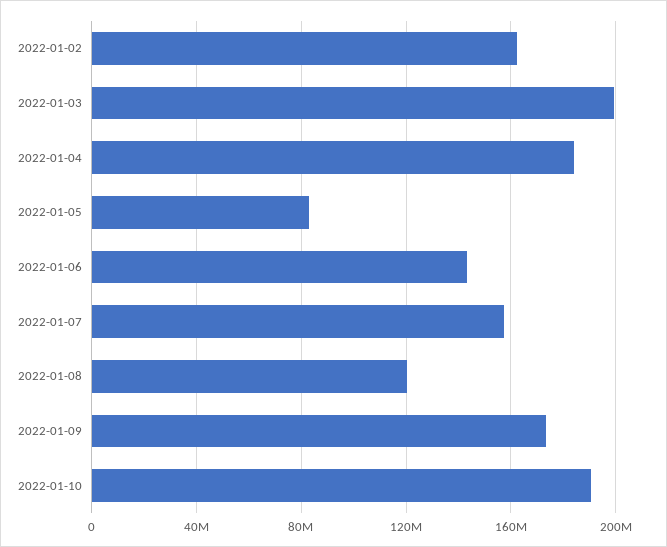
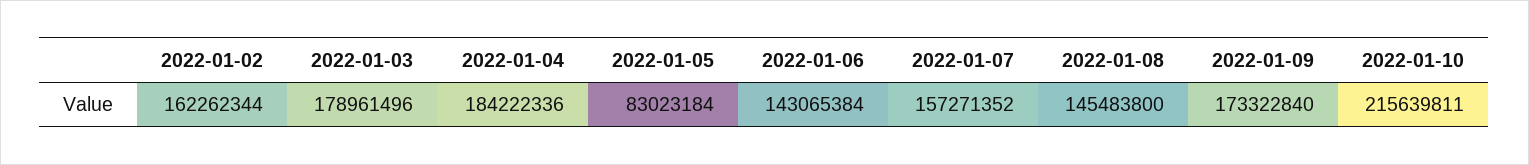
2022-01-03: 200000000 -> 178961496
2022-01-08: 120000000 -> 145483800
2022-01-10: 190000000 -> 215639811

